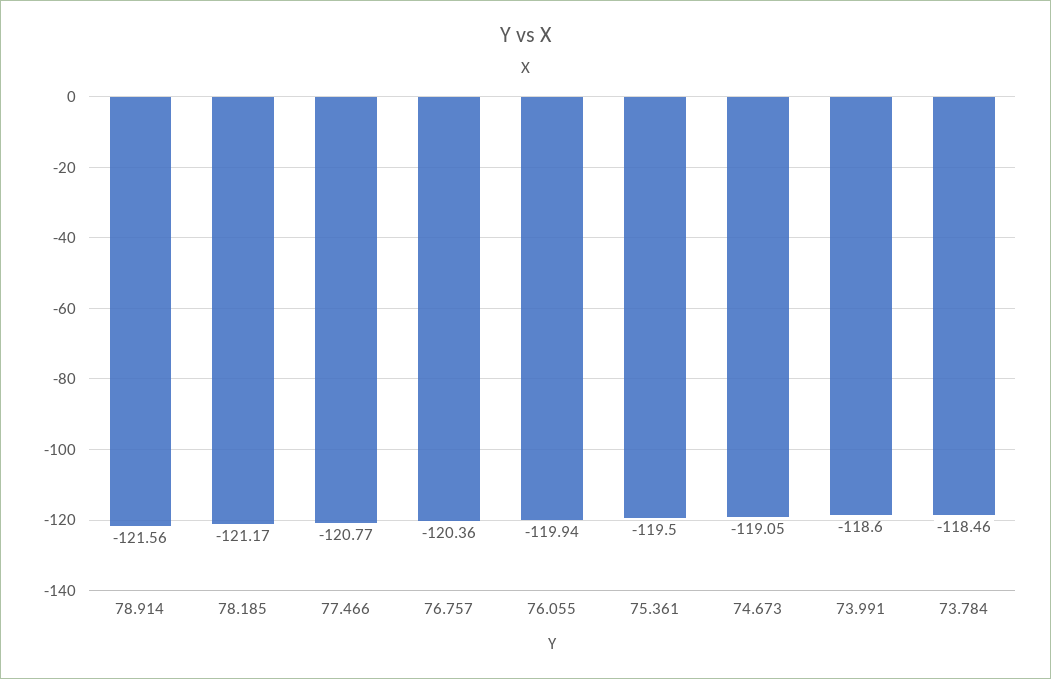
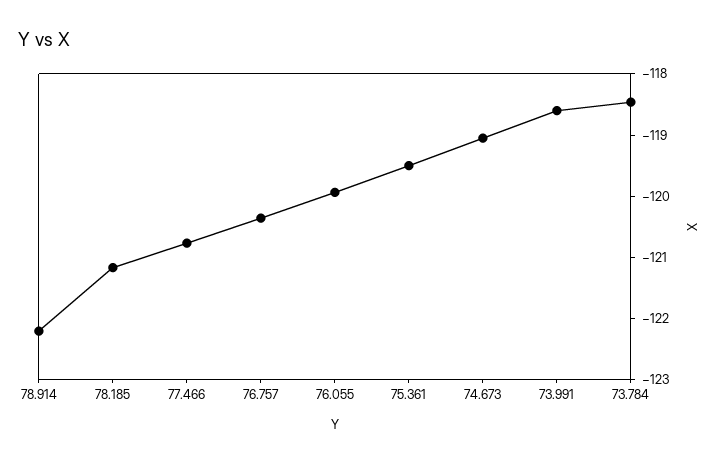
78.914: -121.56 -> -122.2

